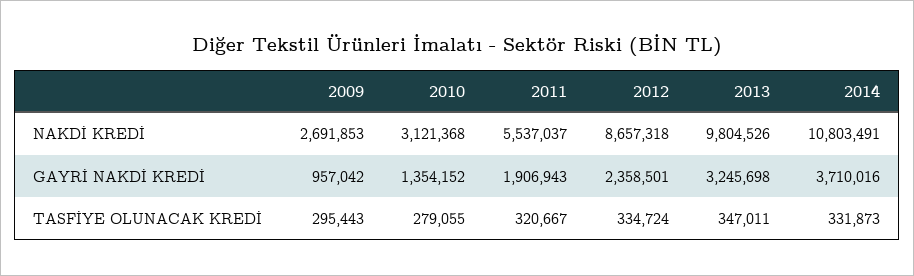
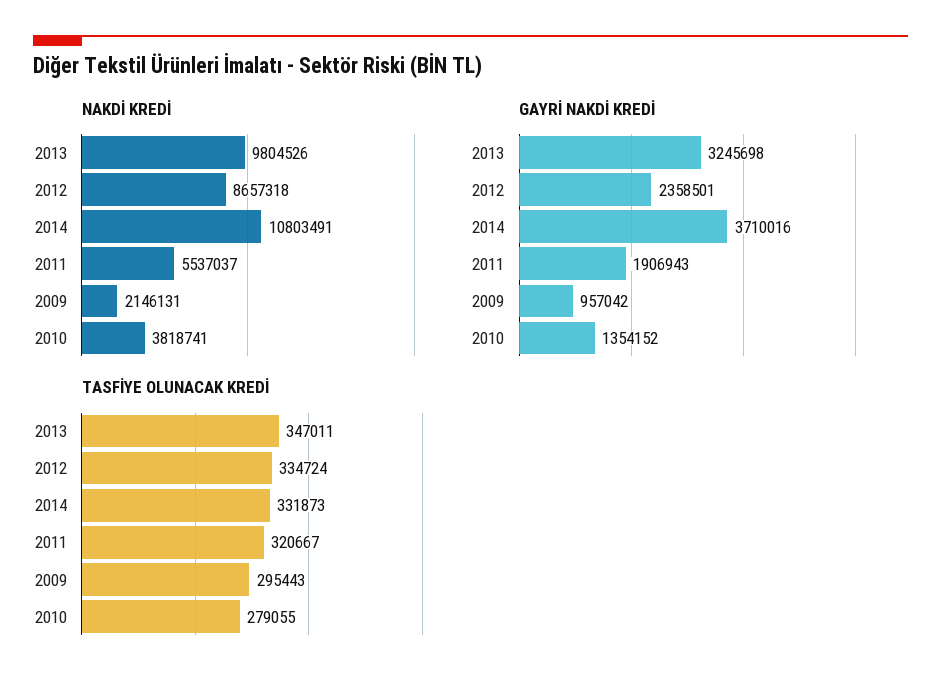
NAKDİ KREDİ, 2009: 2691853 -> 2146131
NAKDİ KREDİ, 2010: 3121368 -> 3818741

